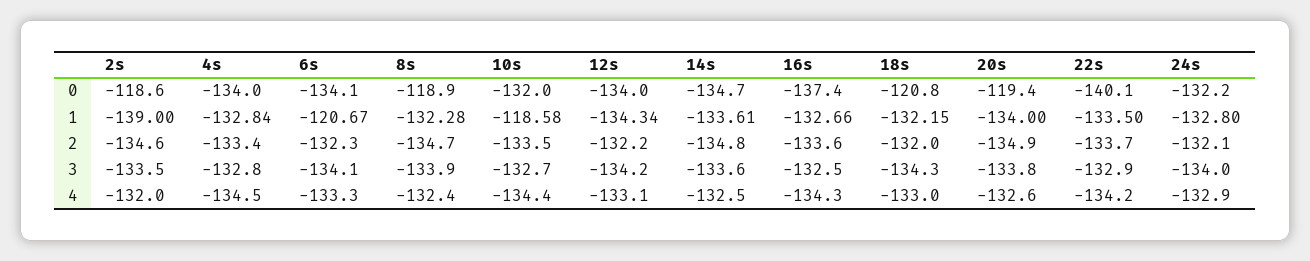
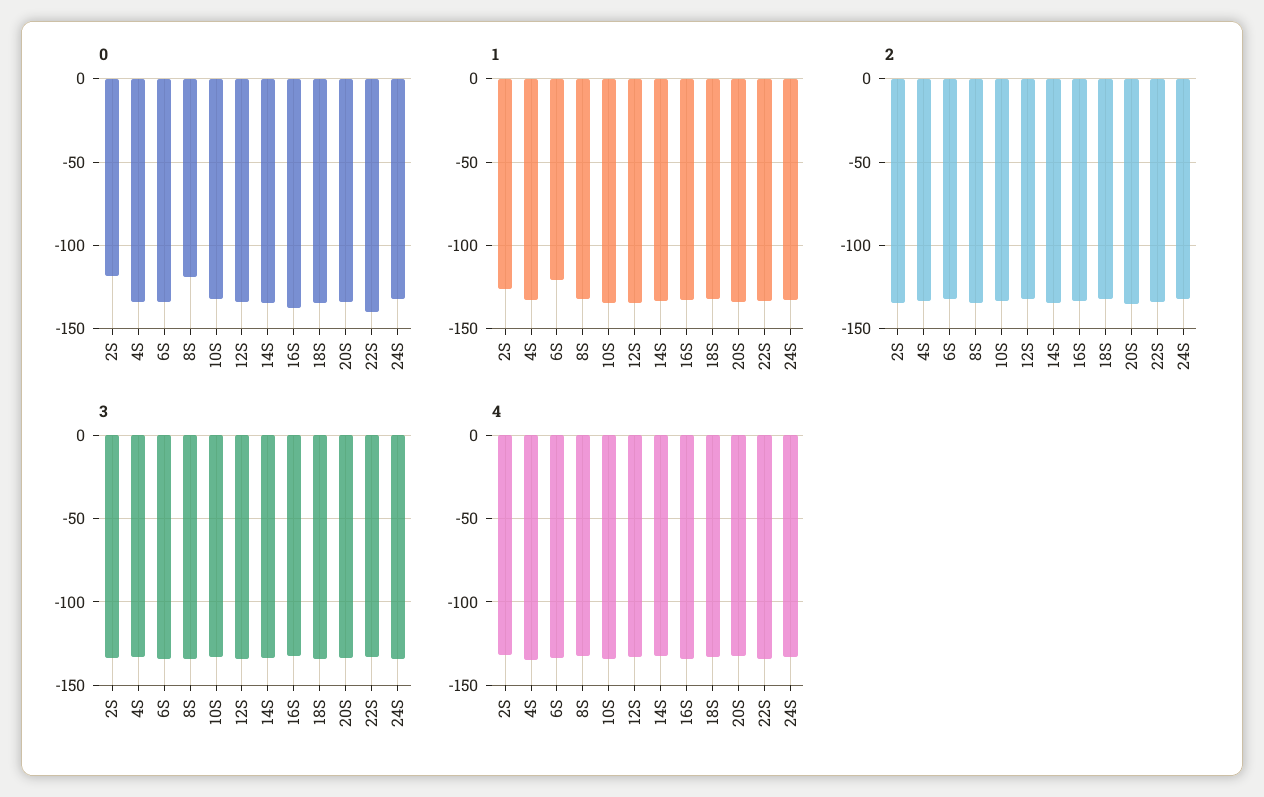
0, 18s: -120.8 -> -135
0, 20s: -119.4 -> -135
1, 2s: -139 -> -125
1, 10s: -118.58 -> -135

